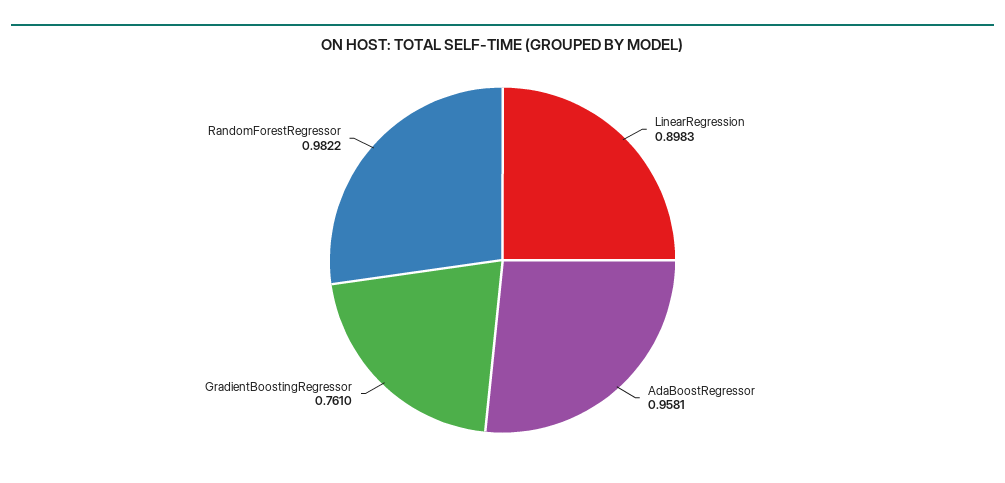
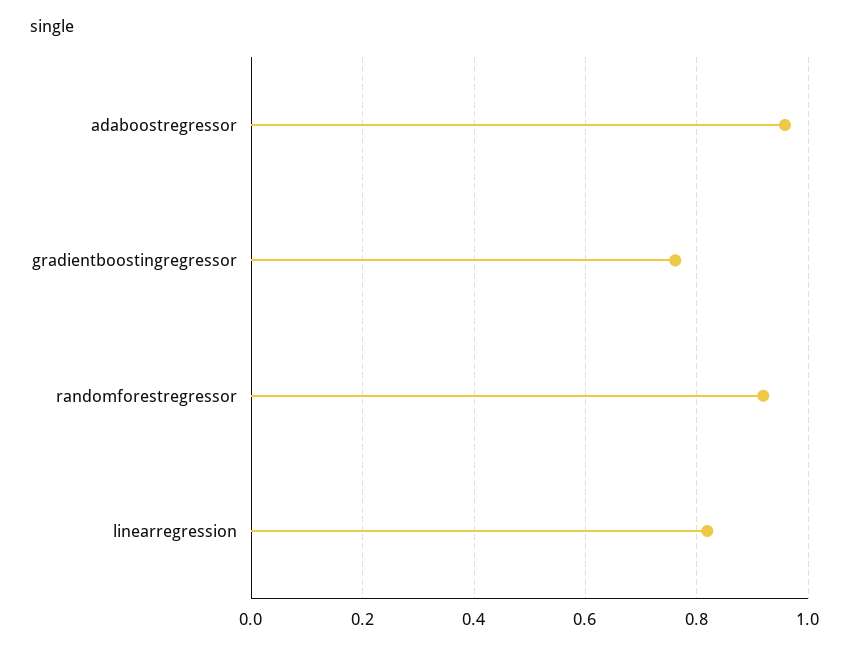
LinearRegression: 0.8983 -> 0.82
RandomForestRegressor: 0.9822 -> 0.92

